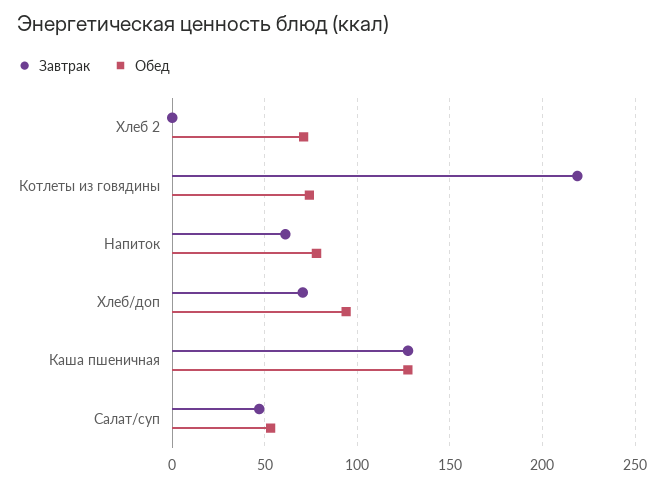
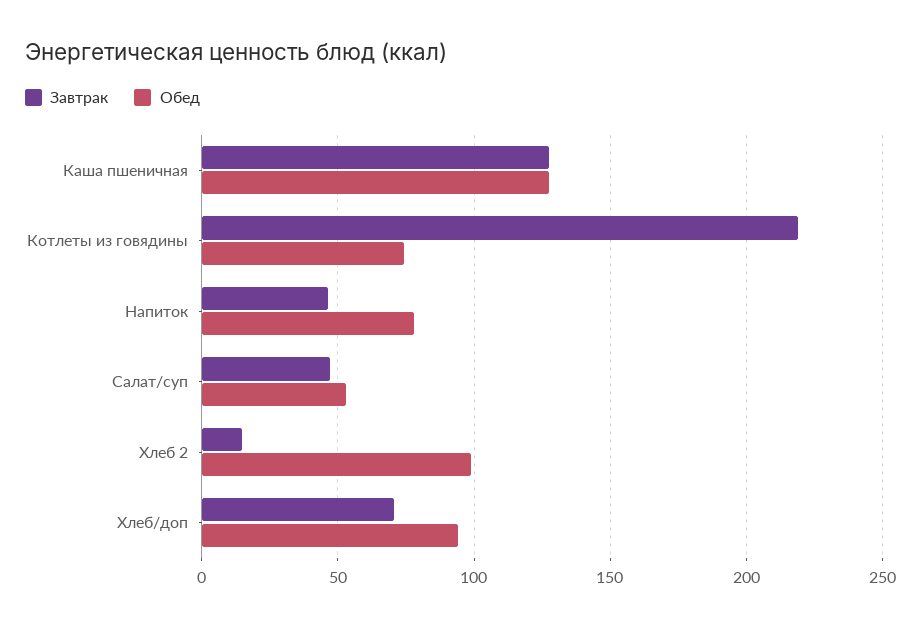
Завтрак, Хлеб 2: 0 -> 15
Обед, Хлеб 2: 70 -> 100
Завтрак, Напиток: 60 -> 45

